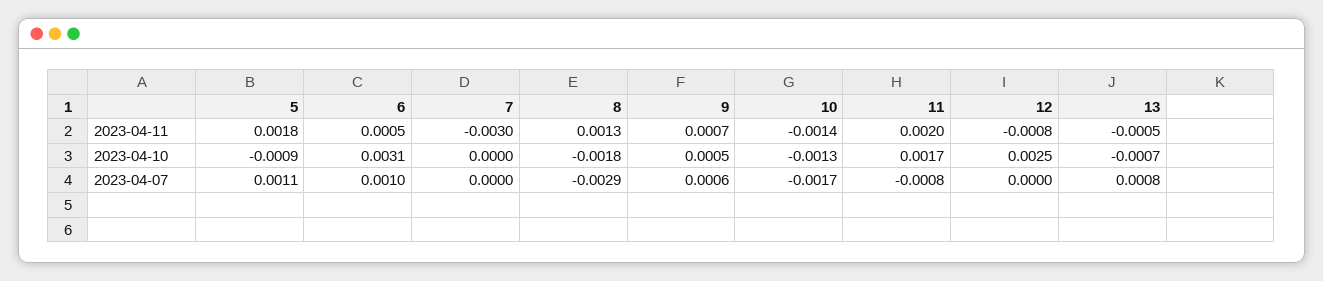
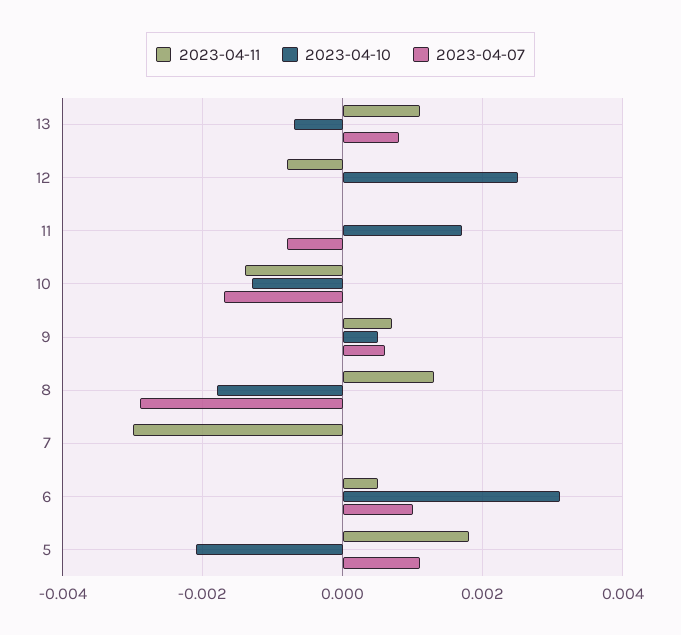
2023-04-11, 11: 0.002 -> 0
2023-04-11, 13: -0.0005 -> 0.001
2023-04-10, 5: -0.0009 -> -0.002

